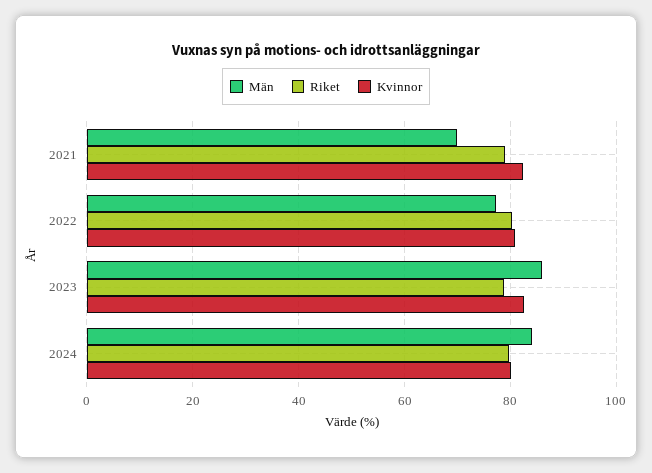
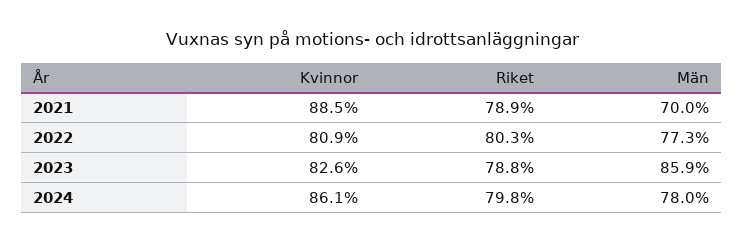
Kvinnor, 2021: 82 -> 88.5
Män, 2024: 84 -> 78
Kvinnor, 2024: 80 -> 86.1

